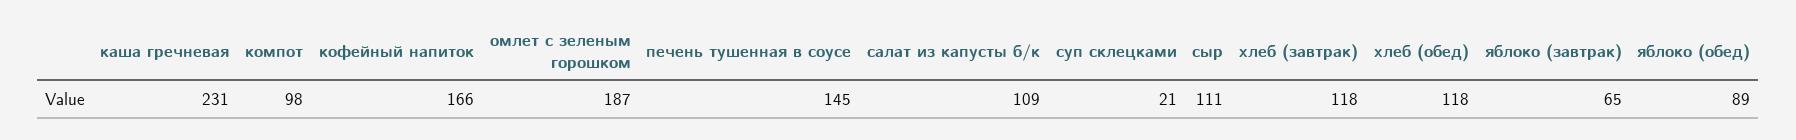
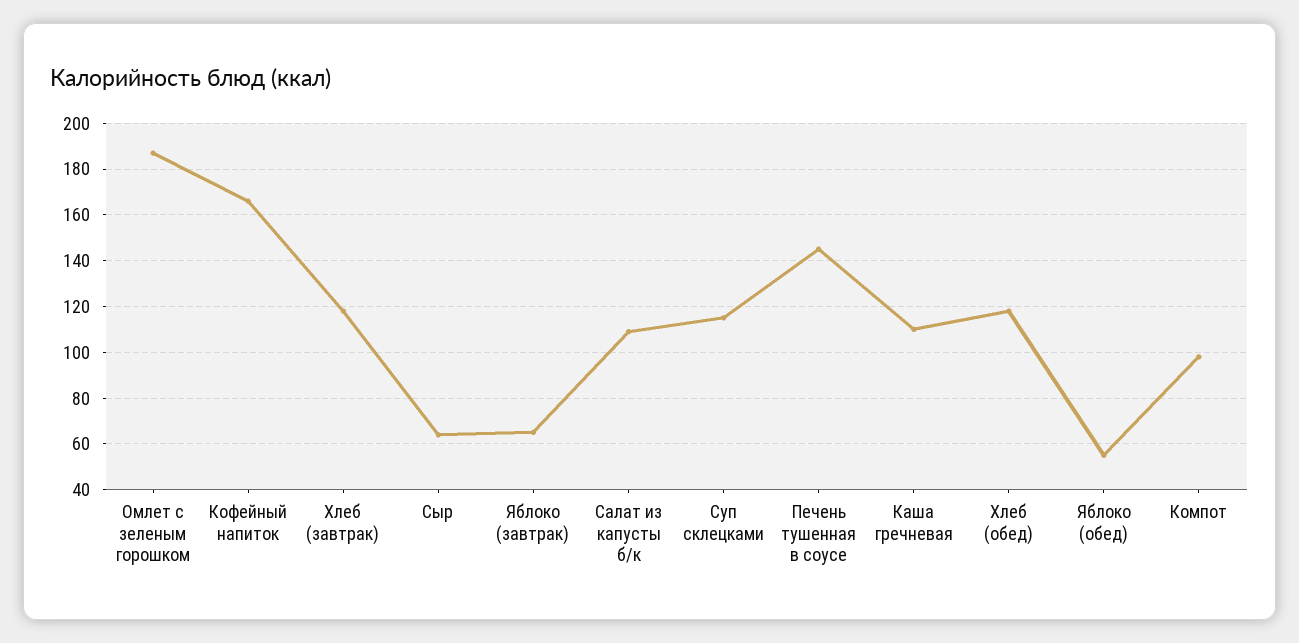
каша гречневая: 231 -> 110
суп склецками: 21 -> 115
сыр: 111 -> 65
яблоко (обед): 89 -> 55

